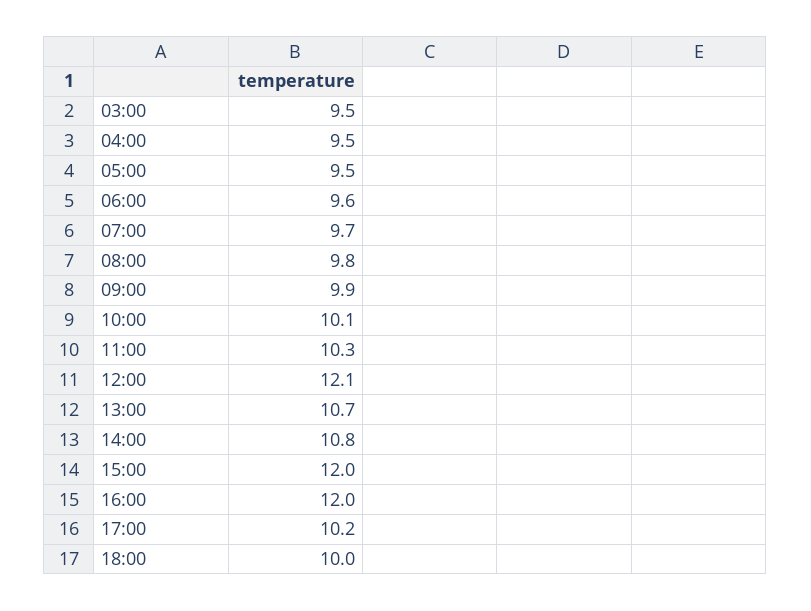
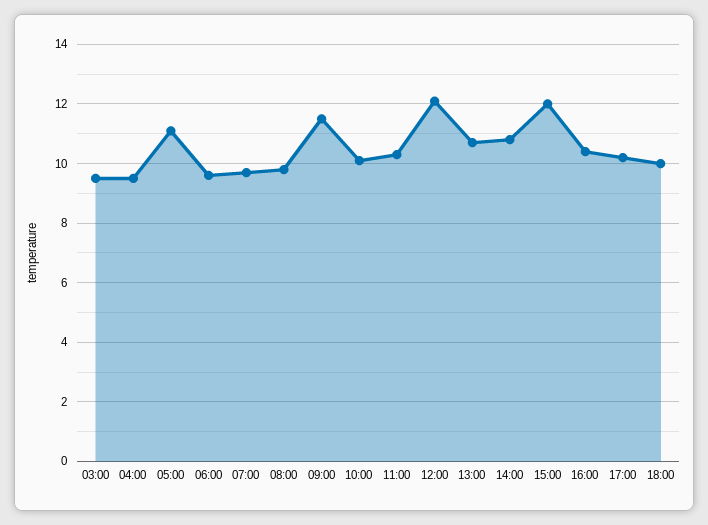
05:00: 9.5 -> 11
09:00: 9.9 -> 11.5
16:00: 12 -> 10.5

